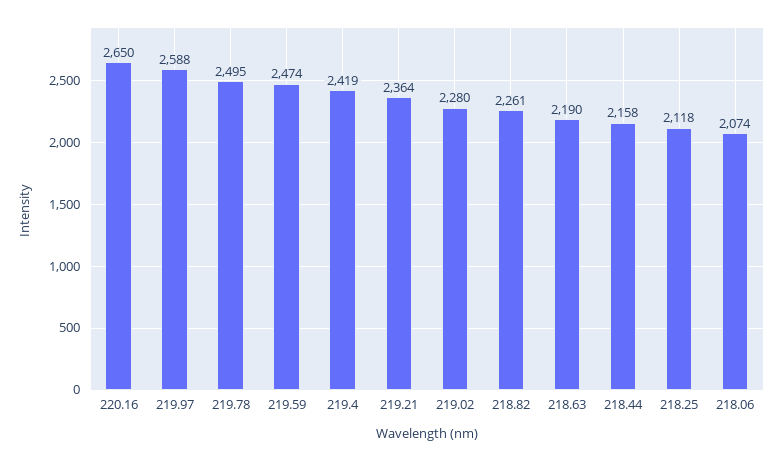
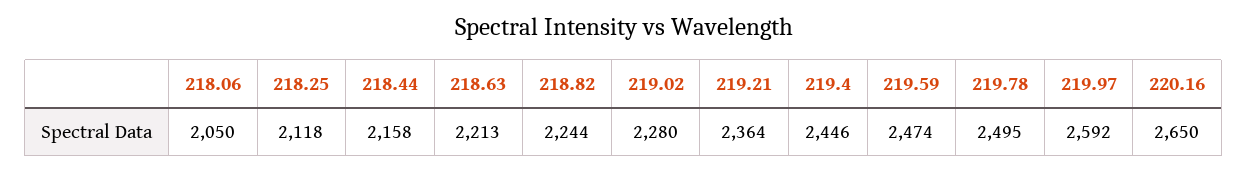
219.97: 2588 -> 2592
219.4: 2419 -> 2446
218.82: 2261 -> 2244
218.63: 2190 -> 2213
218.06: 2074 -> 2050

